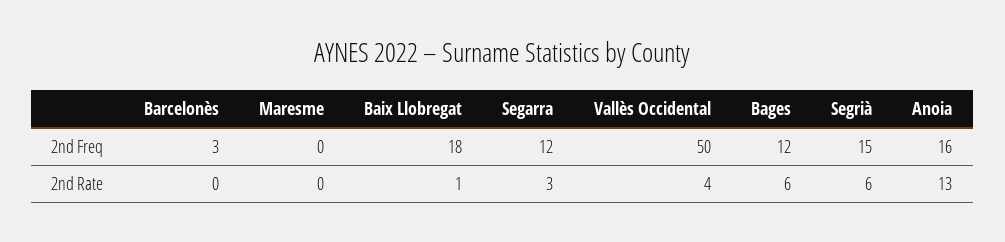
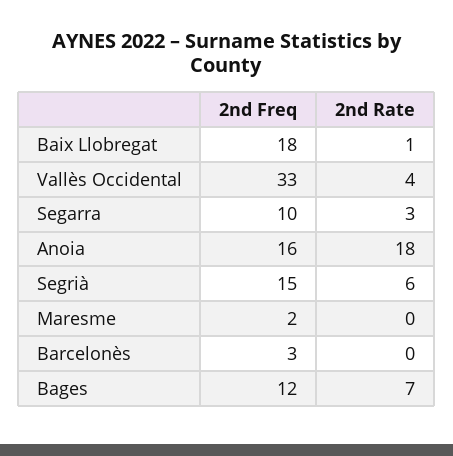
Maresme, 2nd Freq: 0 -> 2
Segarra, 2nd Freq: 12 -> 10
Vallès Occidental, 2nd Freq: 50 -> 33
Bages, 2nd Rate: 6 -> 7
Anoia, 2nd Rate: 13 -> 18

